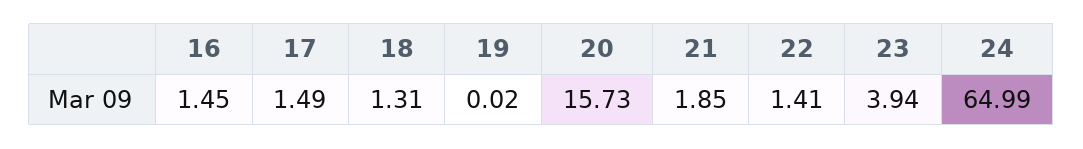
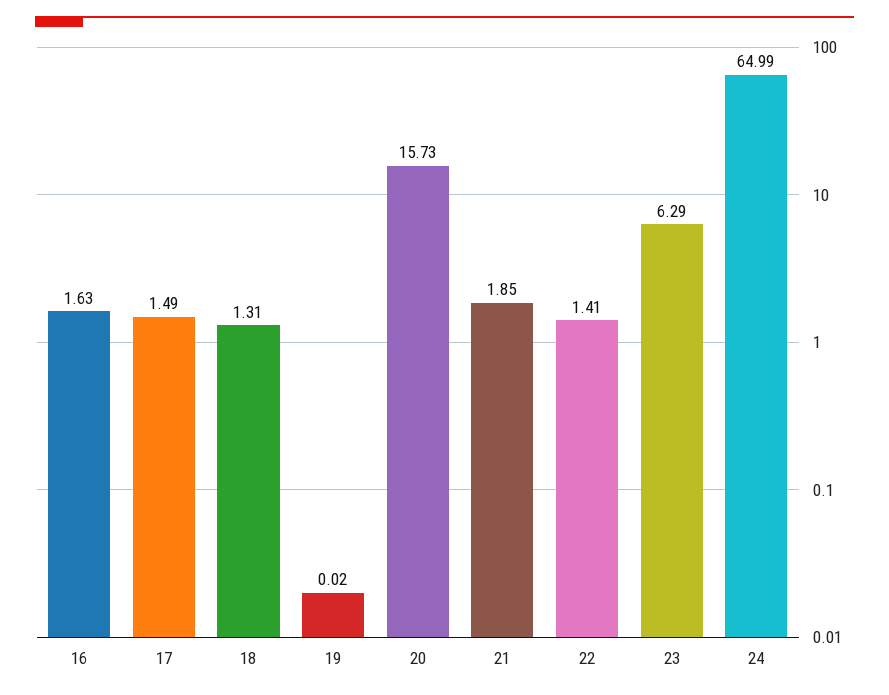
16: 1.45 -> 1.63
23: 3.94 -> 6.29

